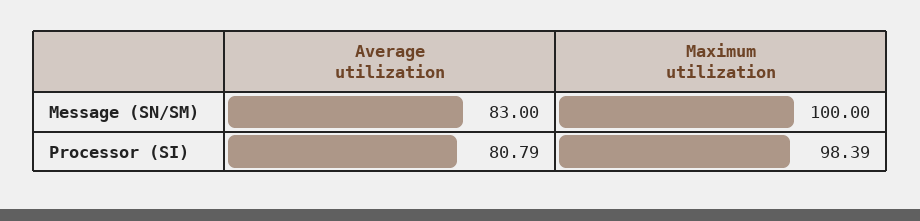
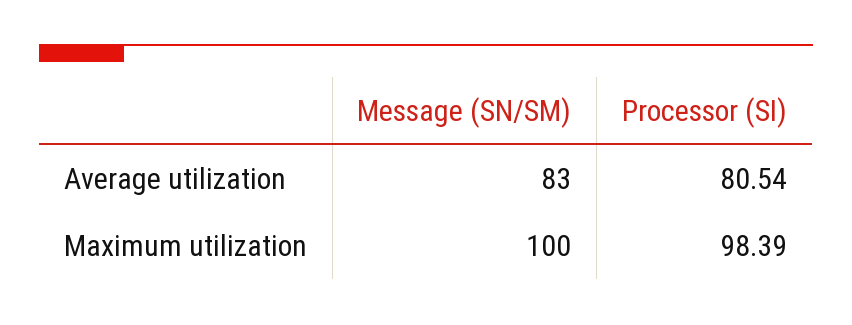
Average utilization, Processor (SI): 80.79 -> 80.54

